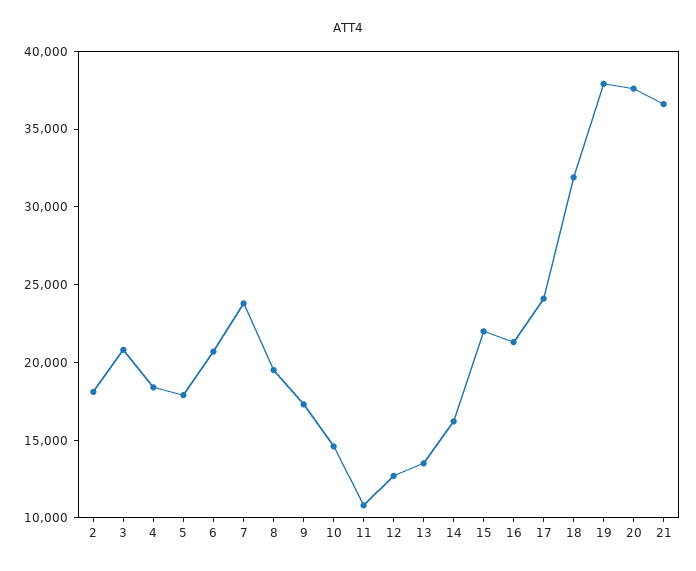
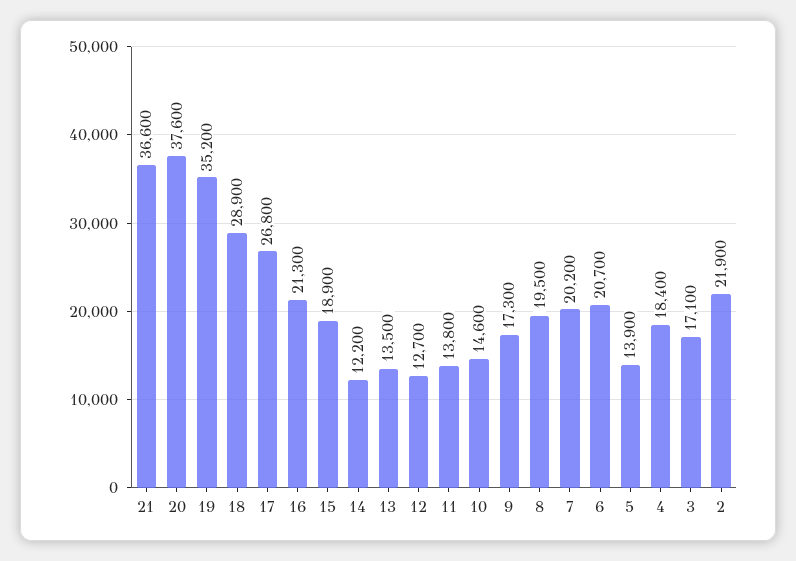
2: 18000 -> 21900
3: 21000 -> 17100
5: 18000 -> 13900
7: 24000 -> 20200
11: 11000 -> 13800
14: 16000 -> 12200
15: 22000 -> 18900
17: 24000 -> 26800
18: 32000 -> 28900
19: 38000 -> 35200

